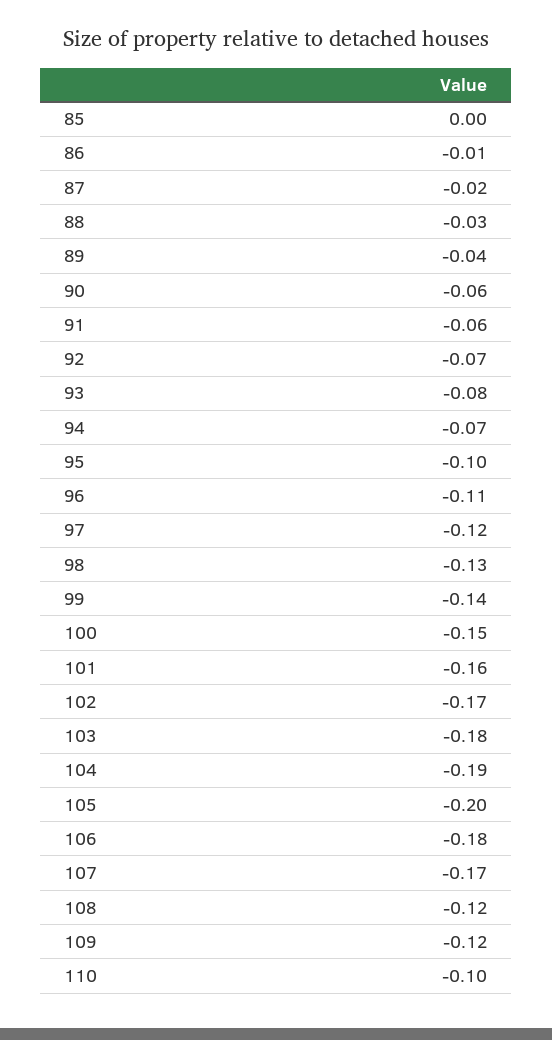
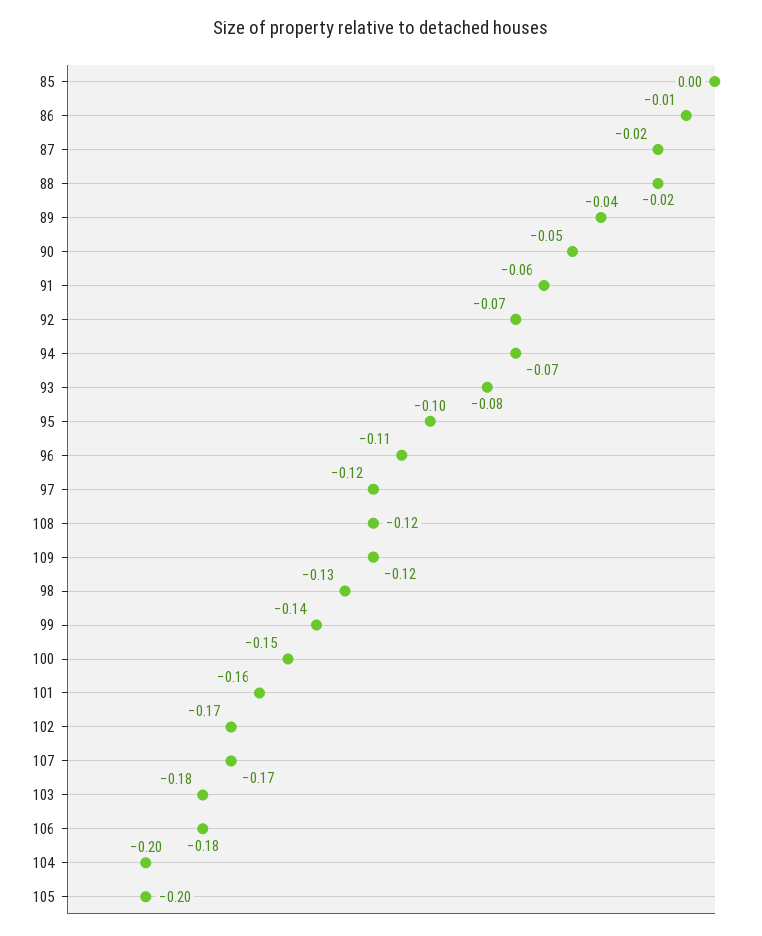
88: -0.03 -> -0.02
90: -0.06 -> -0.05
104: -0.19 -> -0.2
110: -0.1 -> none

